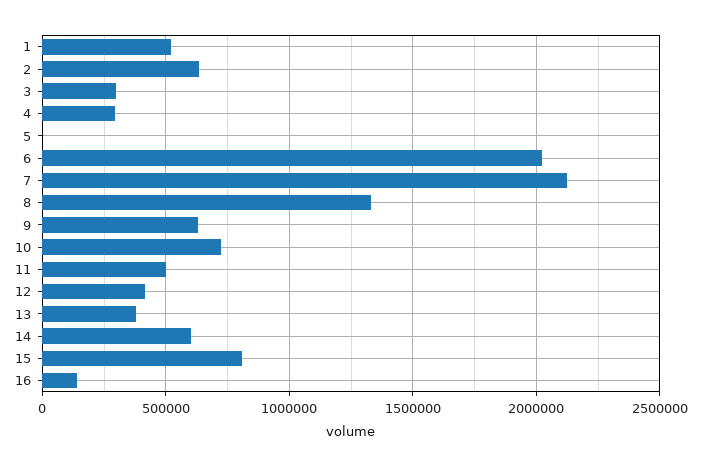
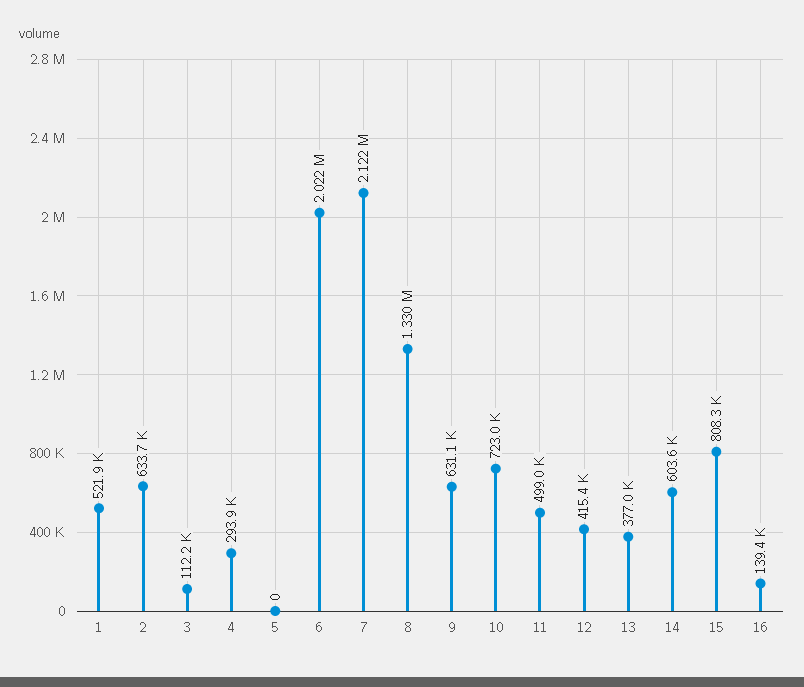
3: 300000 -> 112200

